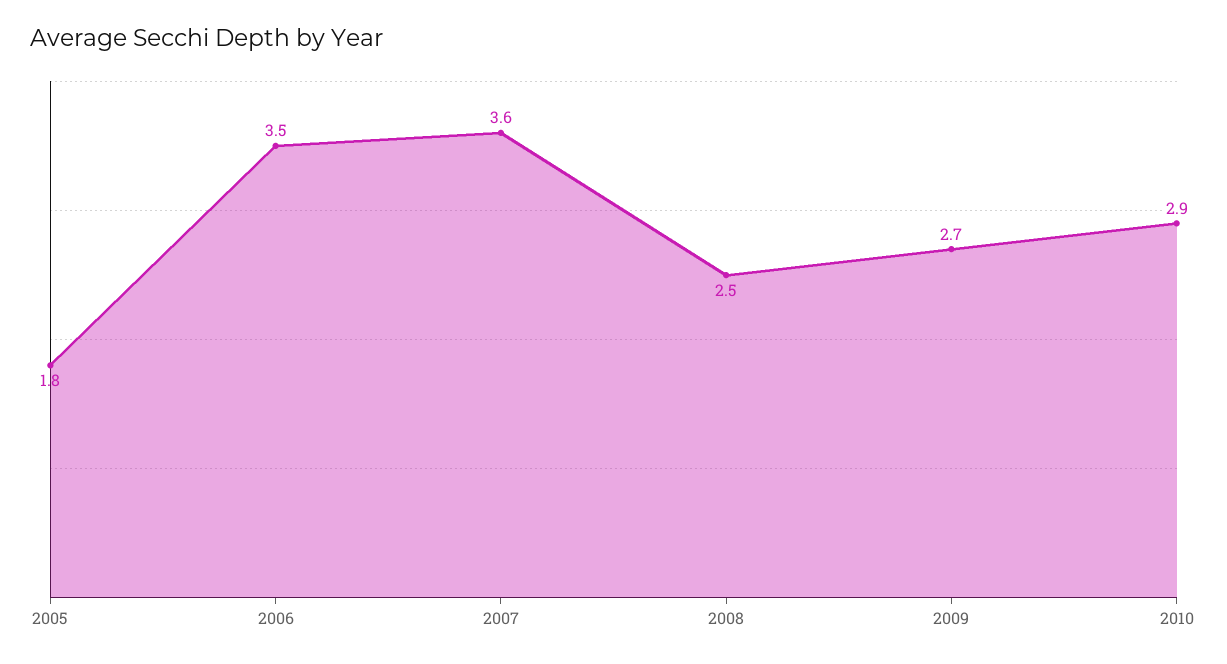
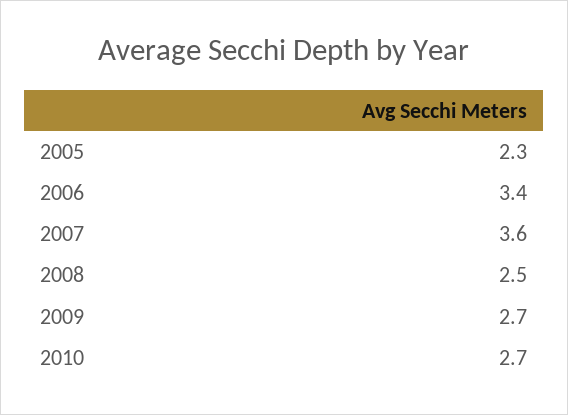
2005: 1.8 -> 2.3
2006: 3.5 -> 3.4
2010: 2.9 -> 2.7

